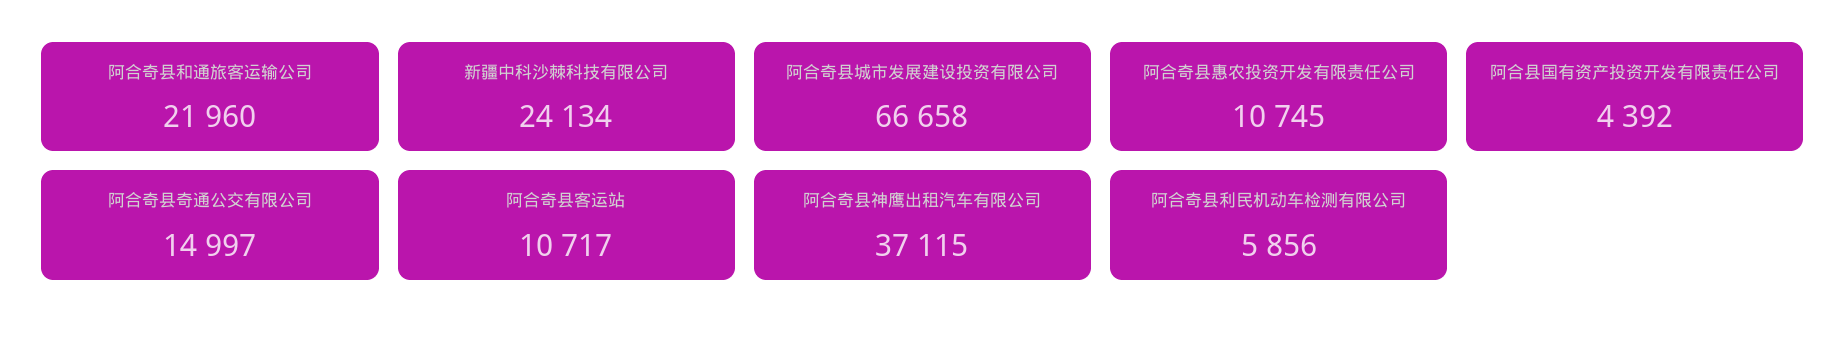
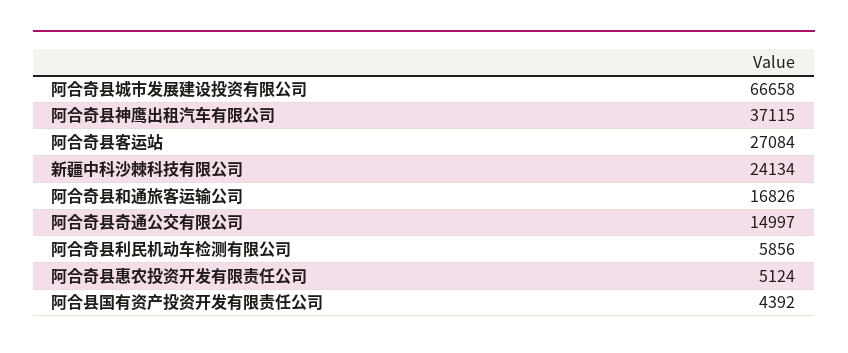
阿合奇县和通旅客运输公司: 21960 -> 16826
阿合奇县惠农投资开发有限责任公司: 10745 -> 5124
阿合奇县客运站: 10717 -> 27084

